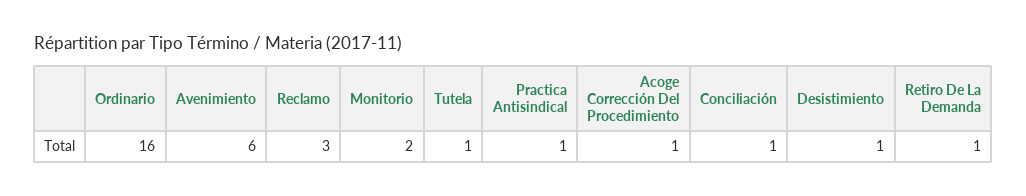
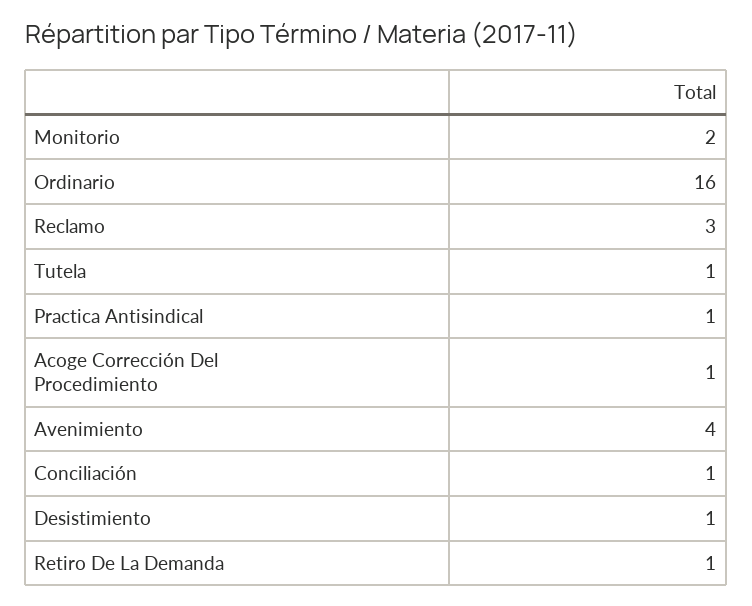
Avenimiento: 6 -> 4

